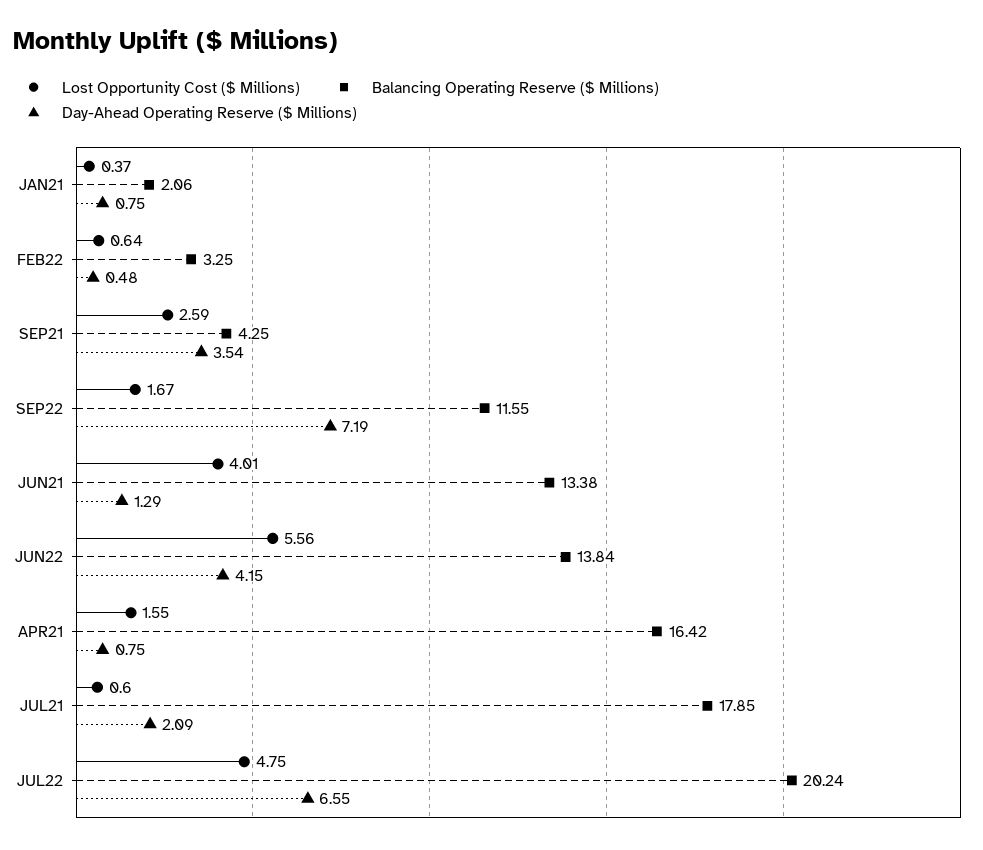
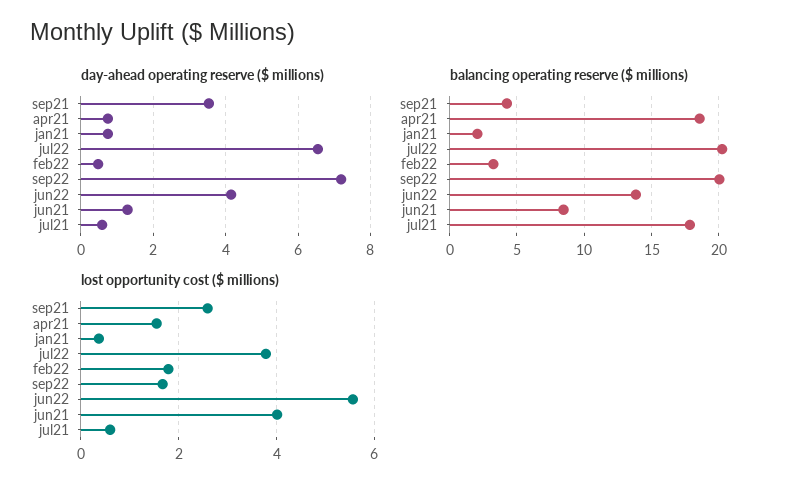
Lost Opportunity Cost ($ Millions), FEB22: 0.64 -> 1.8
Balancing Operating Reserve ($ Millions), SEP22: 11.55 -> 20
Balancing Operating Reserve ($ Millions), JUN21: 13.38 -> 8.5
Balancing Operating Reserve ($ Millions), APR21: 16.42 -> 18.5
Day-Ahead Operating Reserve ($ Millions), JUL21: 2.09 -> 0.6
Lost Opportunity Cost ($ Millions), JUL22: 4.75 -> 3.8

